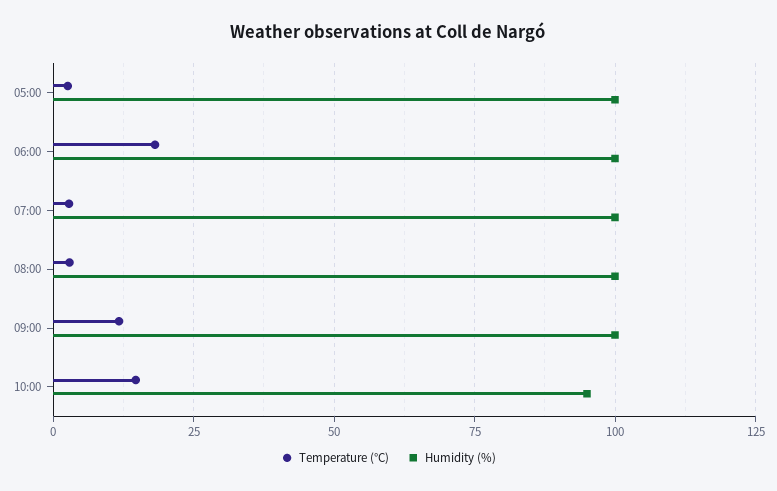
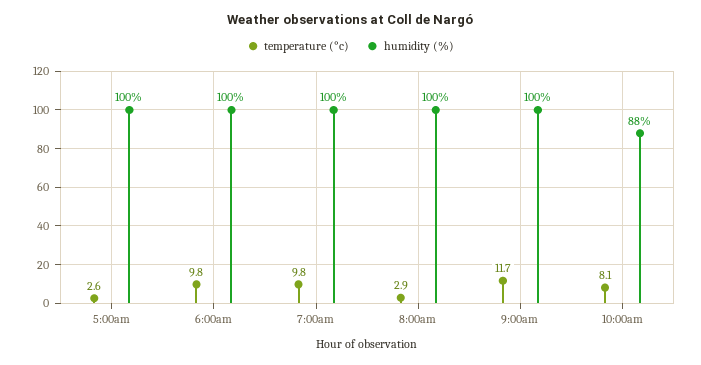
Temperature (°C), 06:00: 17.5 -> 9.8
Temperature (°C), 07:00: 2.5 -> 9.8
Temperature (°C), 10:00: 15 -> 8.1
Humidity (%), 10:00: 95 -> 88

